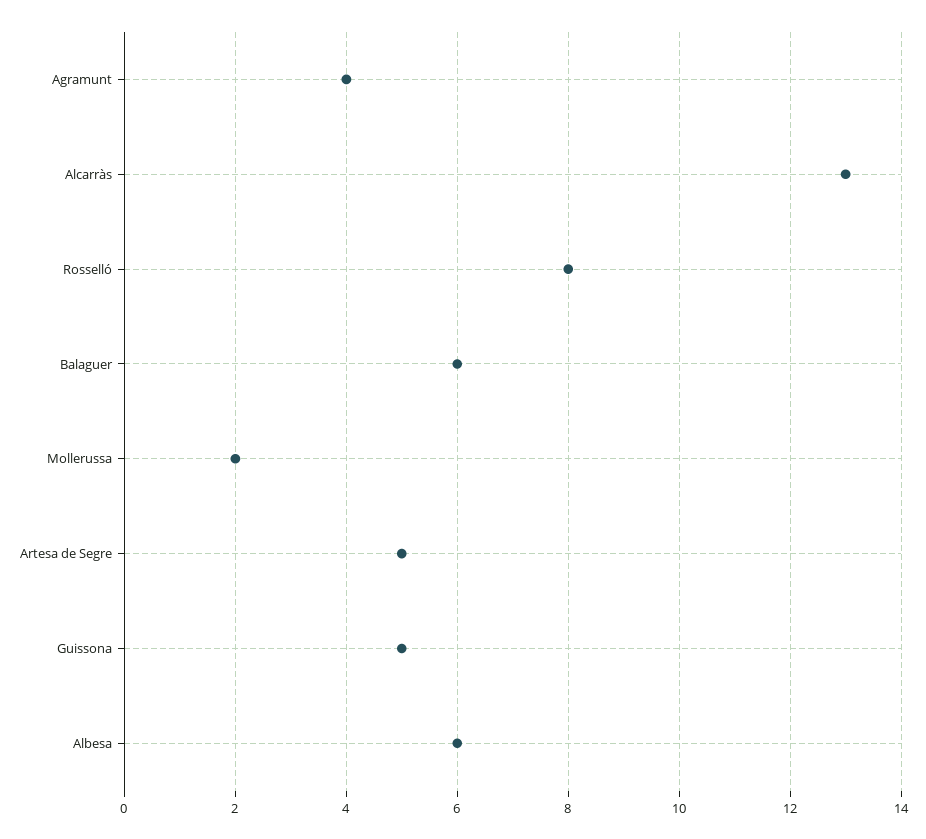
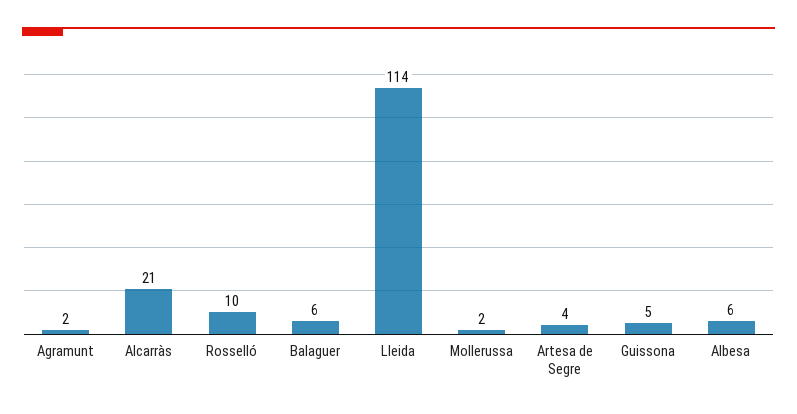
Agramunt: 4 -> 2
Alcarràs: 13 -> 21
Rosselló: 8 -> 10
Artesa de Segre: 5 -> 4
Lleida: none -> 114

